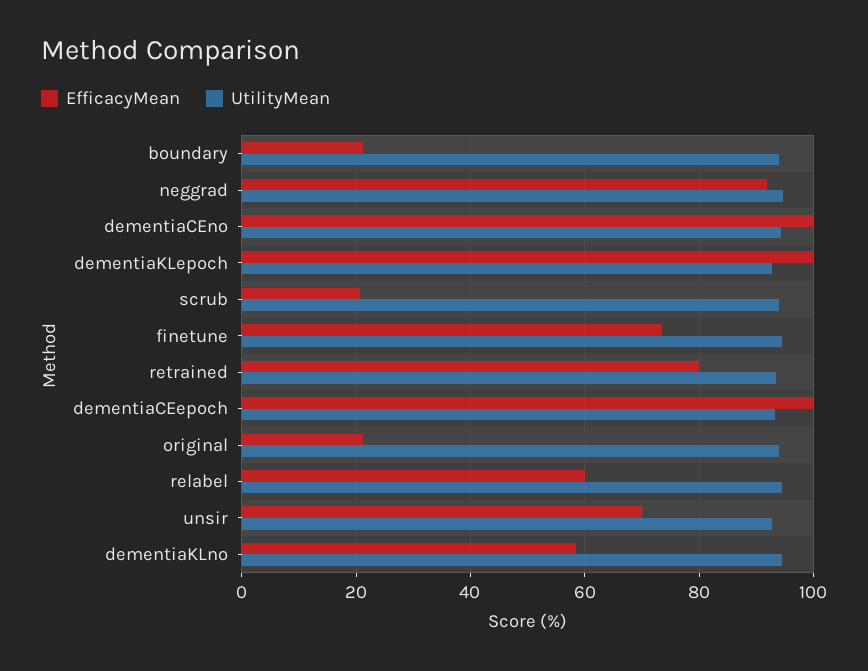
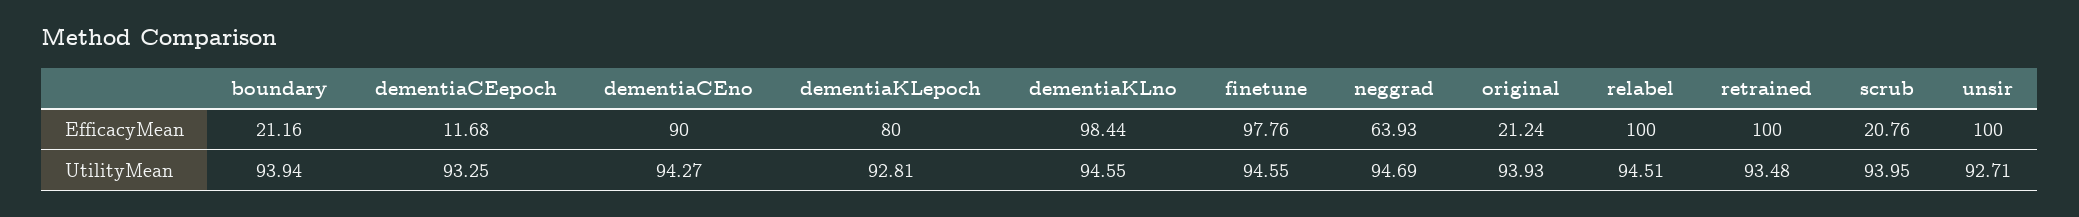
EfficacyMean, neggrad: 92 -> 63.93
EfficacyMean, dementiaCEno: 100 -> 90
EfficacyMean, dementiaKLepoch: 100 -> 80
EfficacyMean, finetune: 74 -> 97.76
EfficacyMean, retrained: 80 -> 100
EfficacyMean, dementiaCEepoch: 100 -> 11.68
EfficacyMean, relabel: 60 -> 100
EfficacyMean, unsir: 70 -> 100
EfficacyMean, dementiaKLno: 58 -> 98.44

